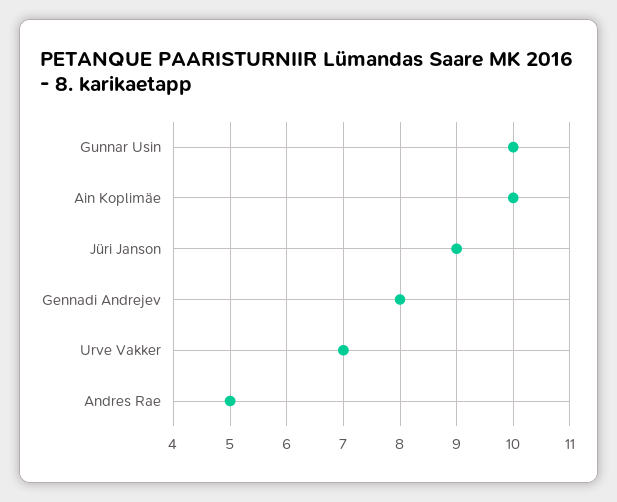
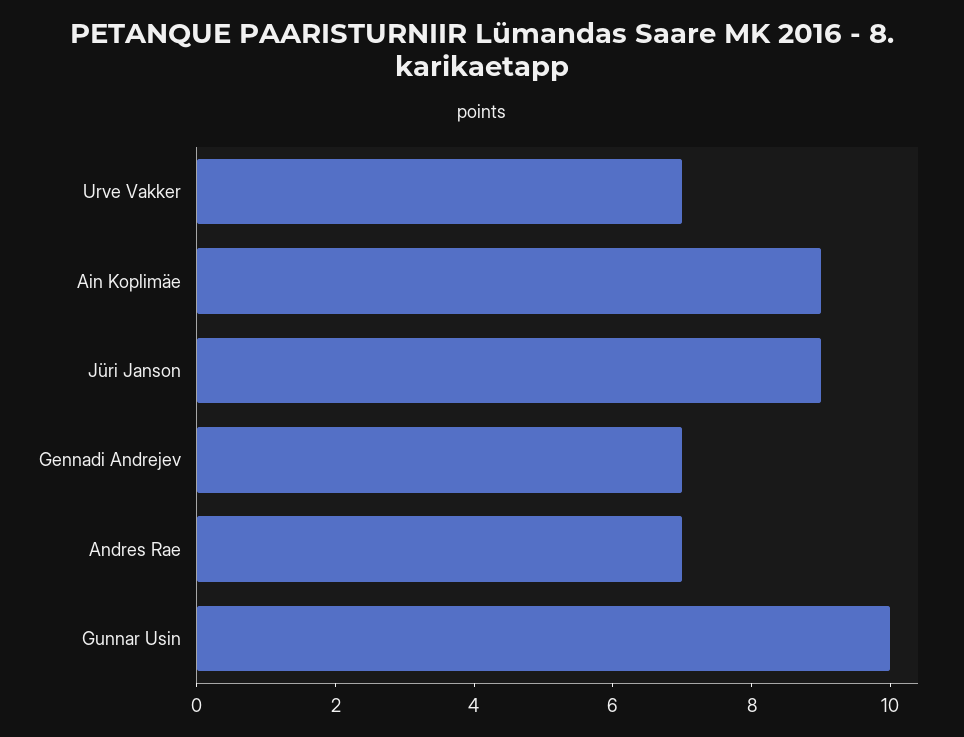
Ain Koplimäe: 10 -> 9
Gennadi Andrejev: 8 -> 7
Andres Rae: 5 -> 7

